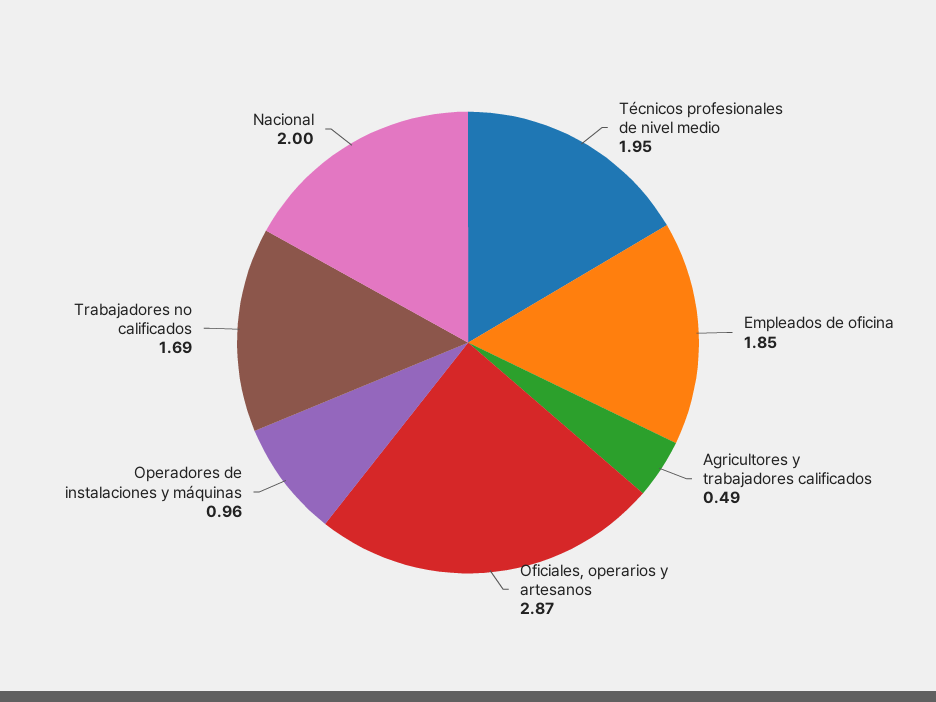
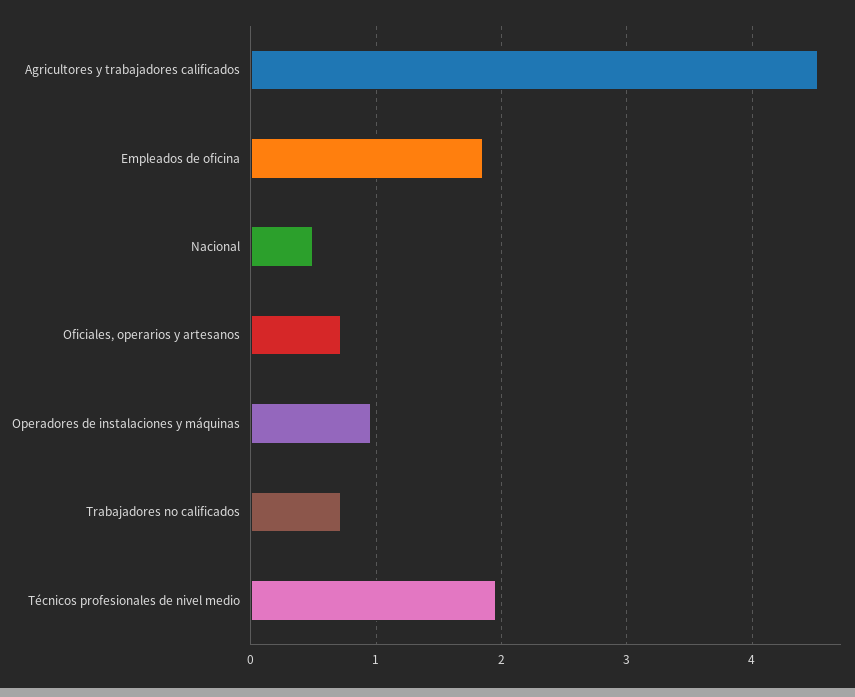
Agricultores y trabajadores calificados: 0.49 -> 4.5
Oficiales, operarios y artesanos: 2.87 -> 0.7
Trabajadores no calificados: 1.69 -> 0.7
Nacional: 2 -> 0.5

